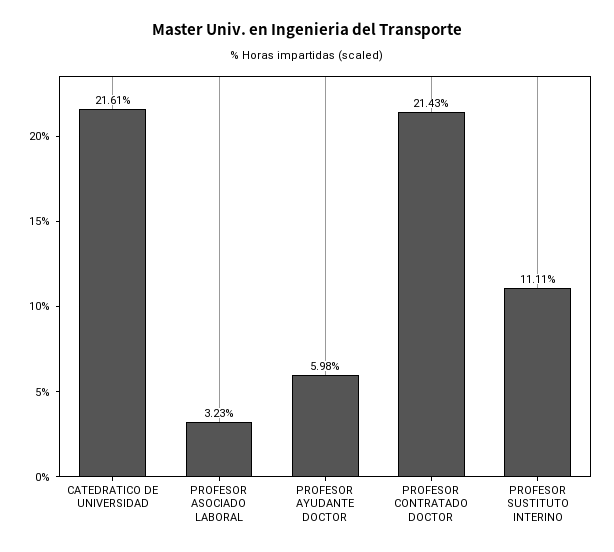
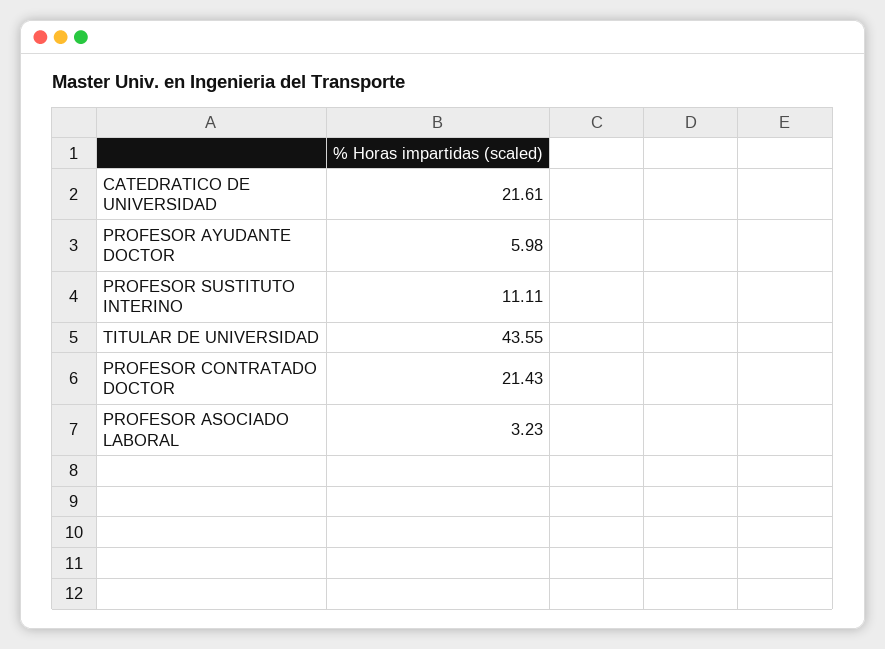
TITULAR DE UNIVERSIDAD: none -> 43.55

